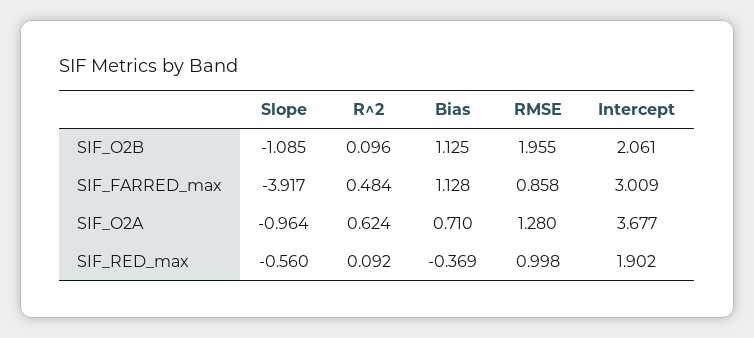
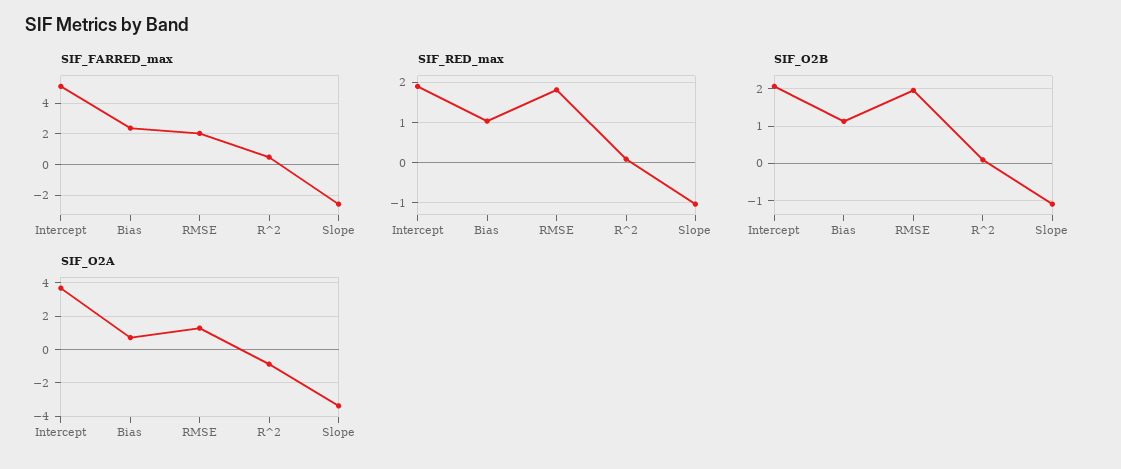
SIF_FARRED_max, Slope: -3.917 -> -2.5
SIF_FARRED_max, Bias: 1.128 -> 2.5
SIF_FARRED_max, RMSE: 0.858 -> 2
SIF_FARRED_max, Intercept: 3.009 -> 5
SIF_O2A, Slope: -0.964 -> -3.5
SIF_O2A, R^2: 0.624 -> -1
SIF_RED_max, Slope: -0.56 -> -1
SIF_RED_max, Bias: -0.369 -> 1
SIF_RED_max, RMSE: 0.998 -> 1.8

